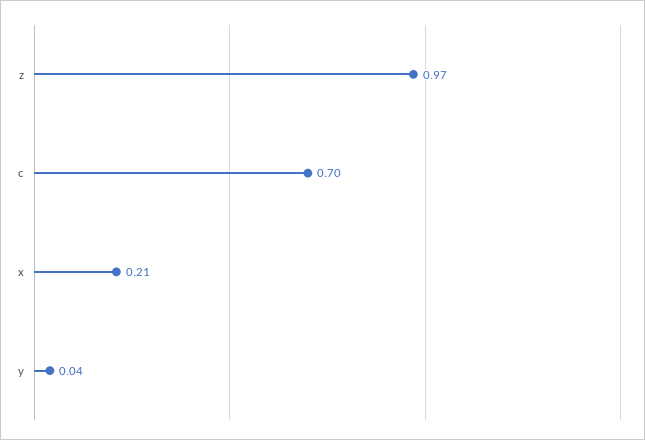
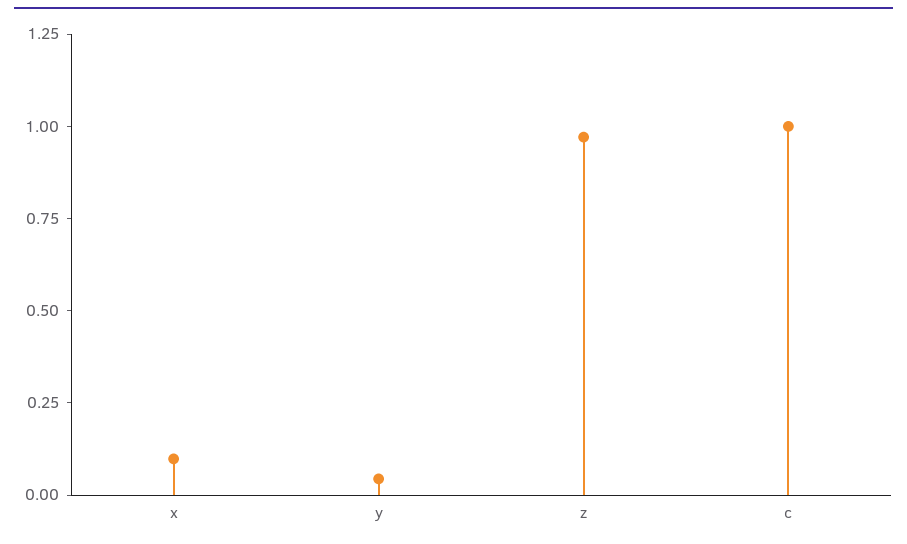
c: 0.7 -> 1
x: 0.21 -> 0.1

